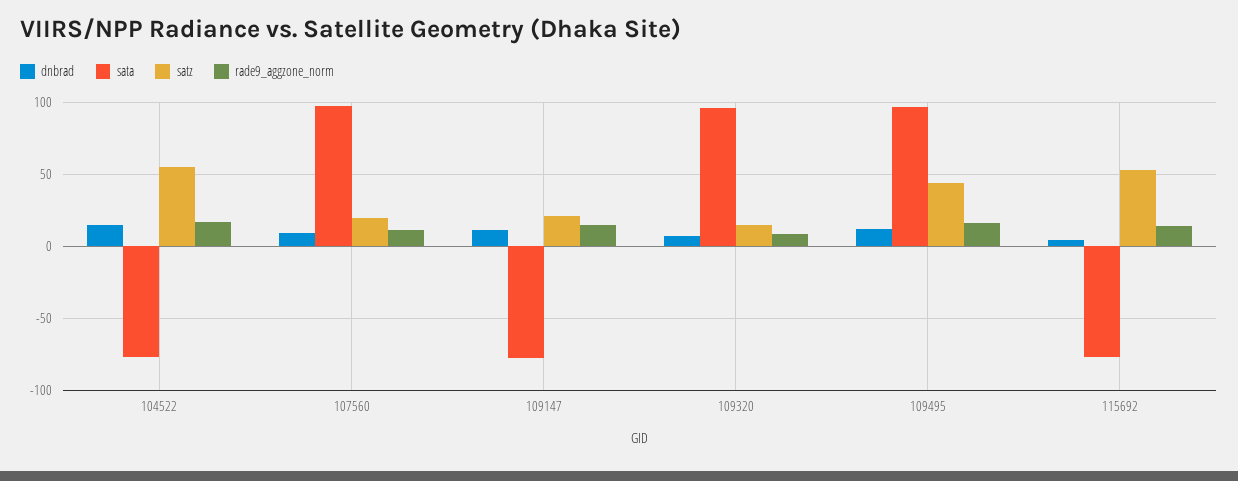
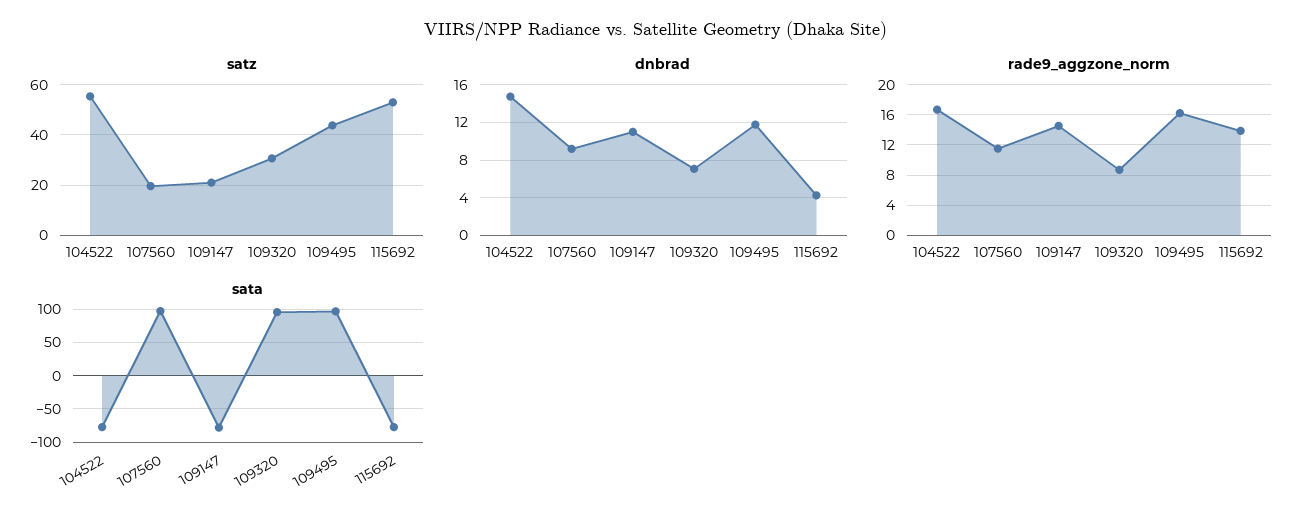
satz, 109320: 15 -> 30

